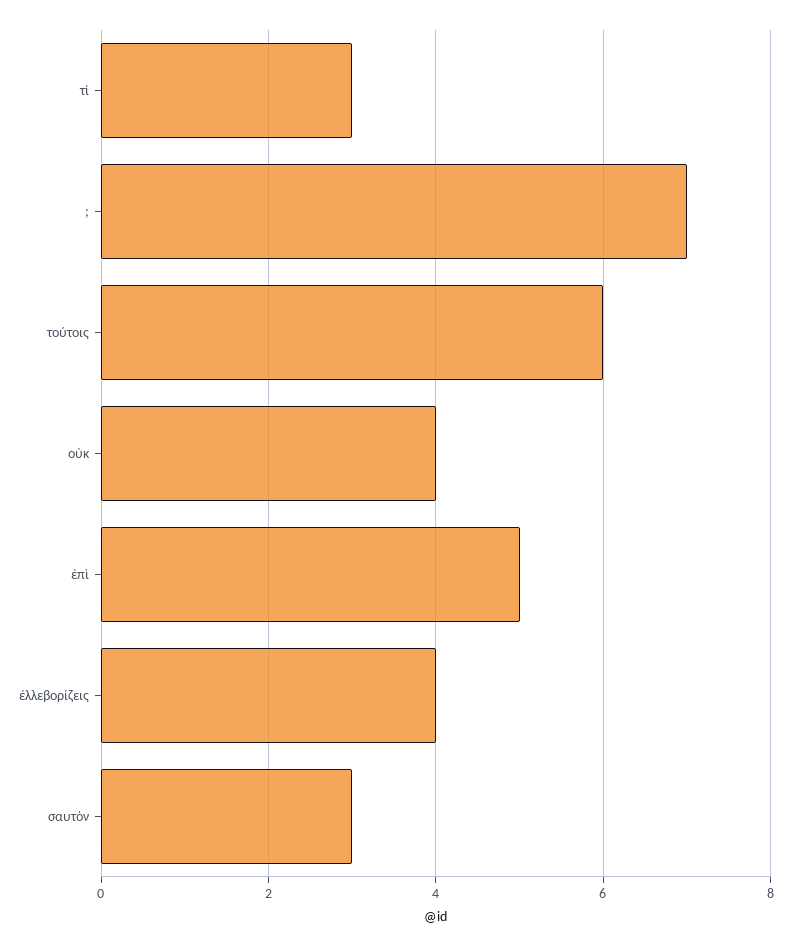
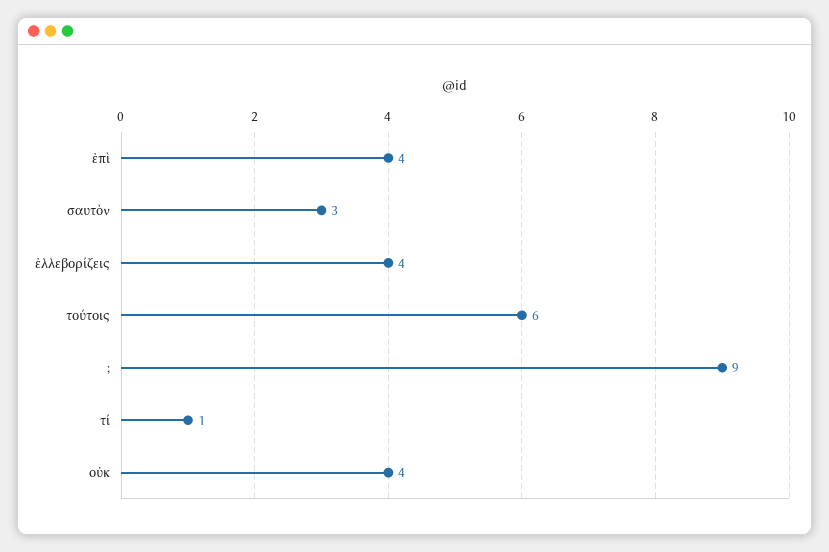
τί: 3 -> 1
;: 7 -> 9
ἐπὶ: 5 -> 4

